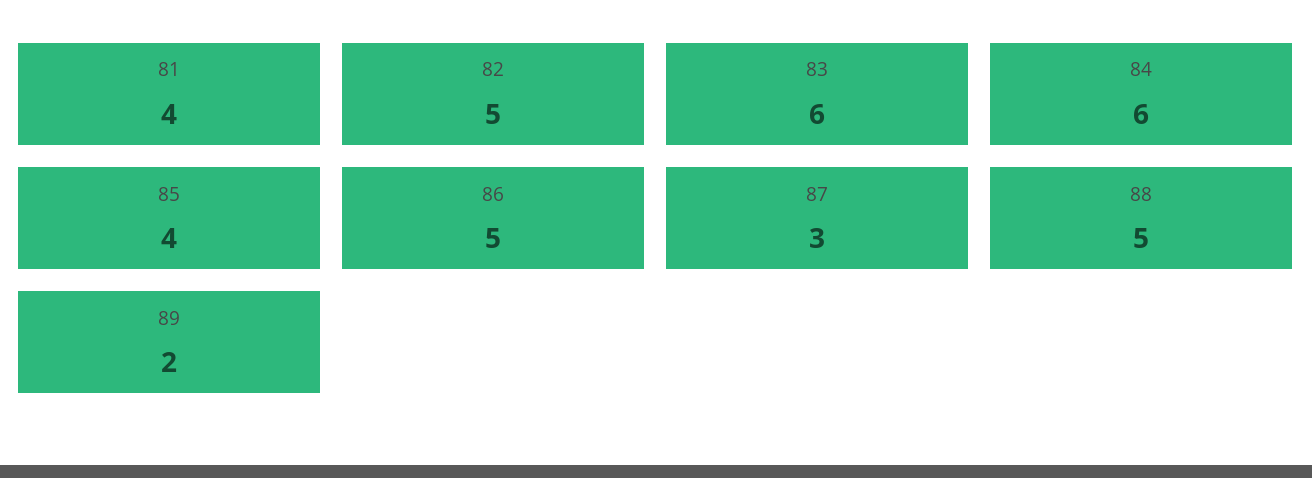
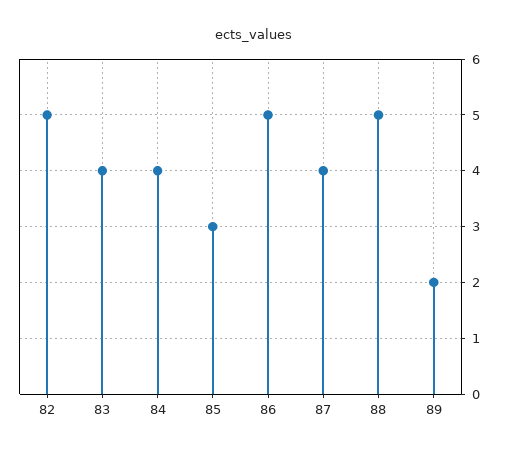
81: 4 -> none
83: 6 -> 4
84: 6 -> 4
85: 4 -> 3
87: 3 -> 4

